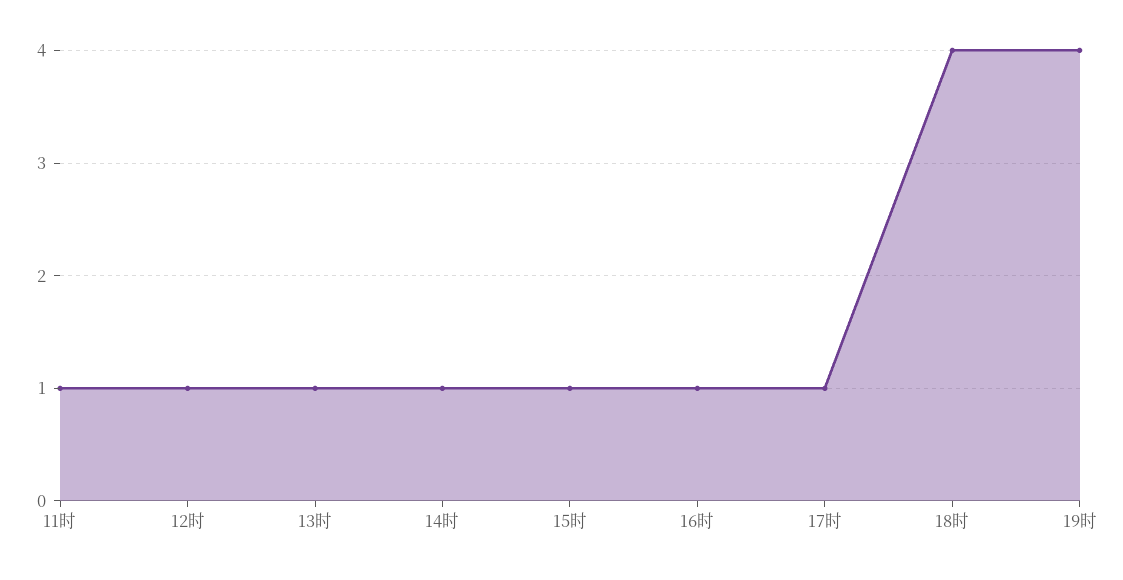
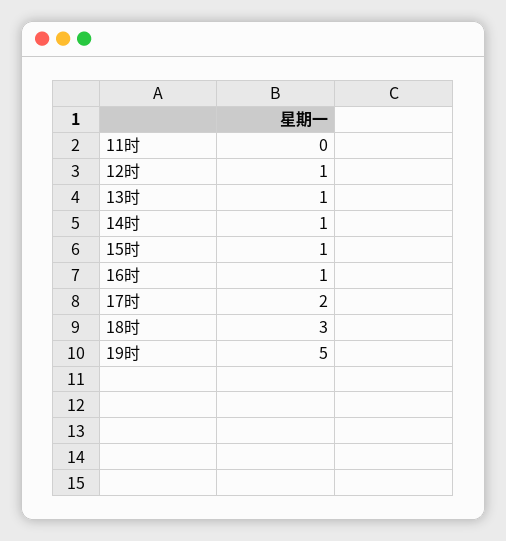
11时: 1 -> 0
17时: 1 -> 2
18时: 4 -> 3
19时: 4 -> 5

